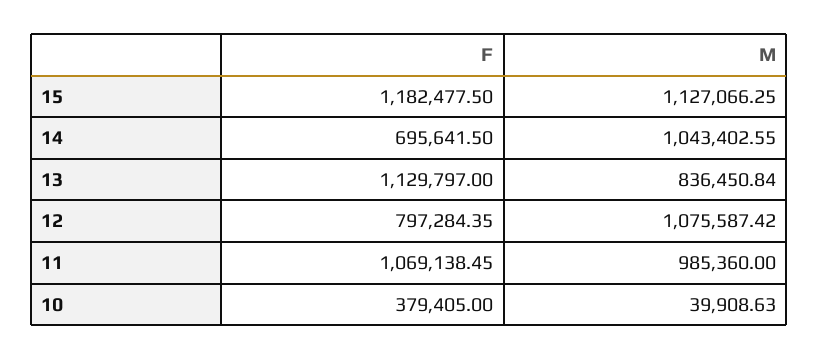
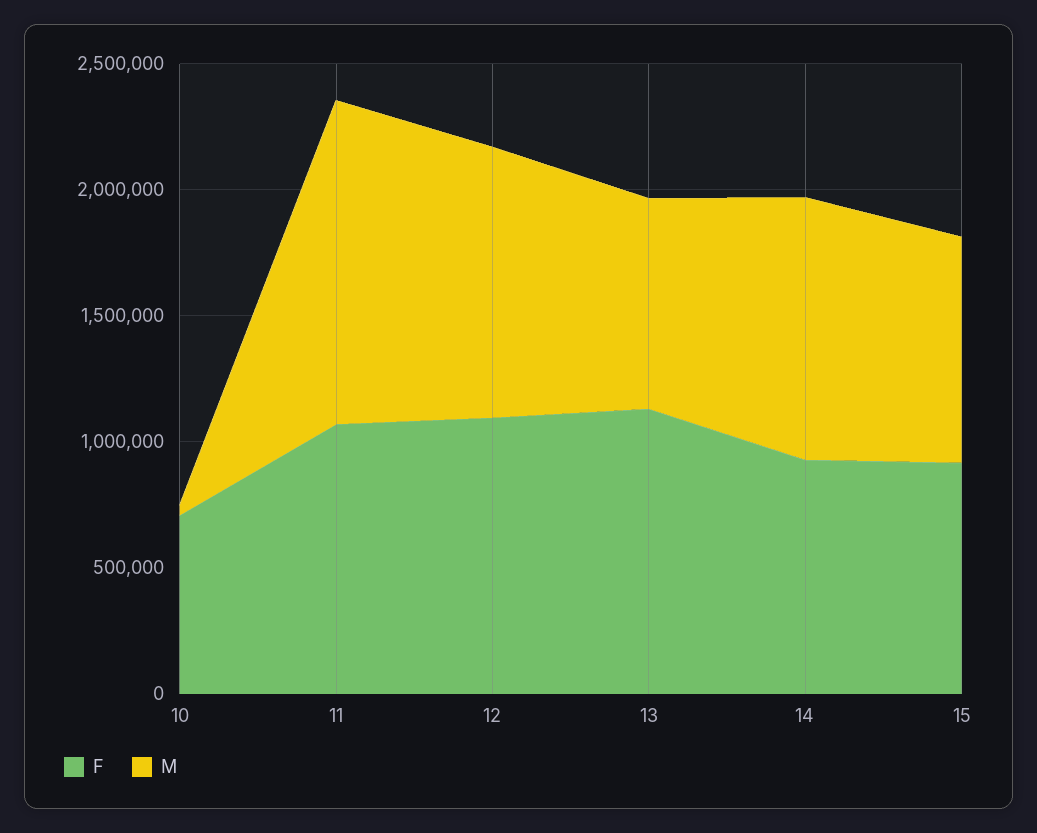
F, 15: 1182477.5 -> 900000
M, 15: 1127066.25 -> 900000
F, 14: 695641.5 -> 900000
F, 12: 797284.35 -> 1100000
M, 11: 985360 -> 1300000
F, 10: 379405 -> 700000

